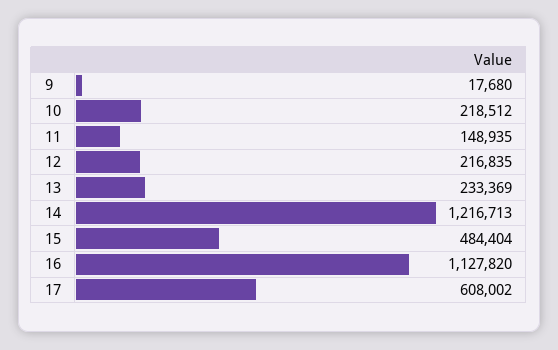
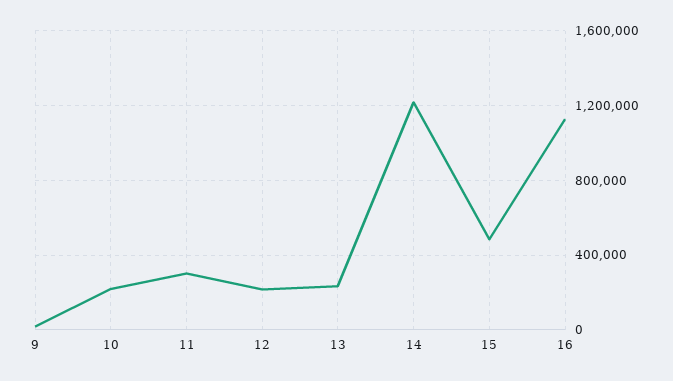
11: 148935 -> 300000
17: 608002 -> none

